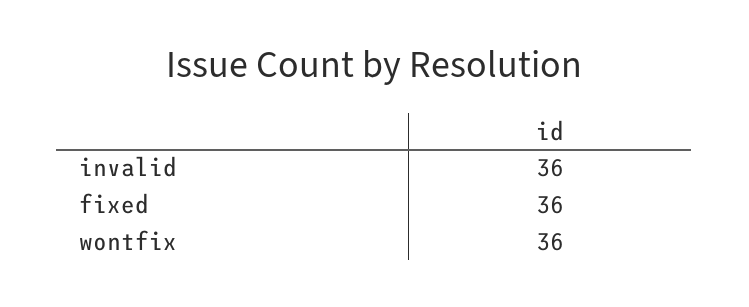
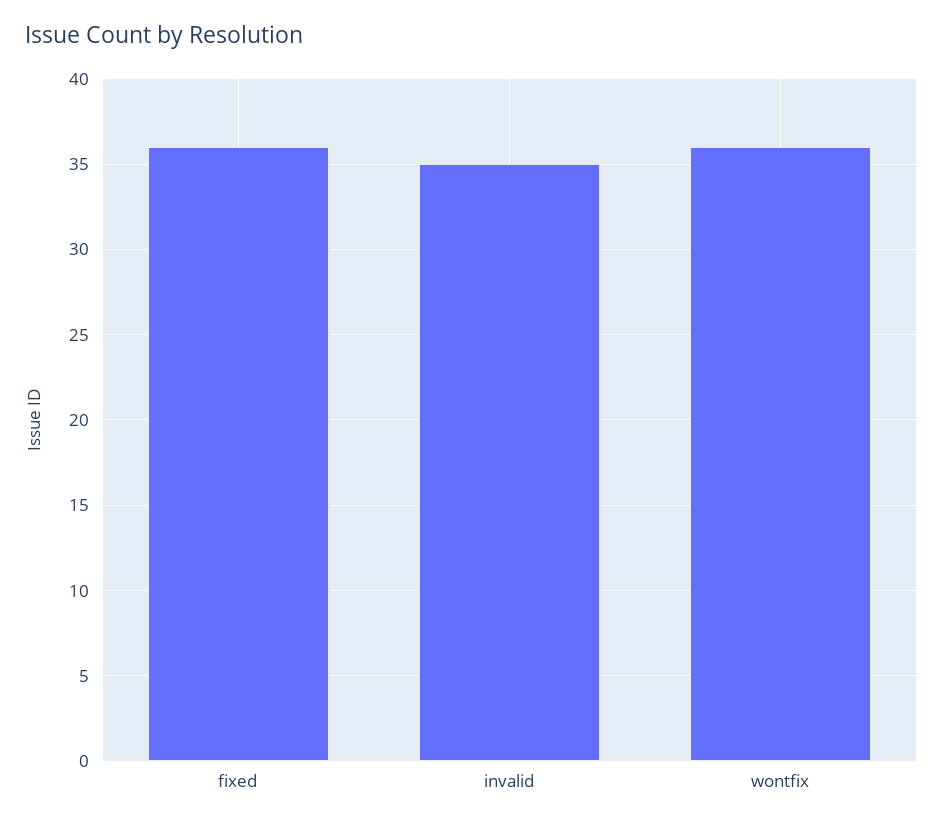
invalid: 36 -> 35

